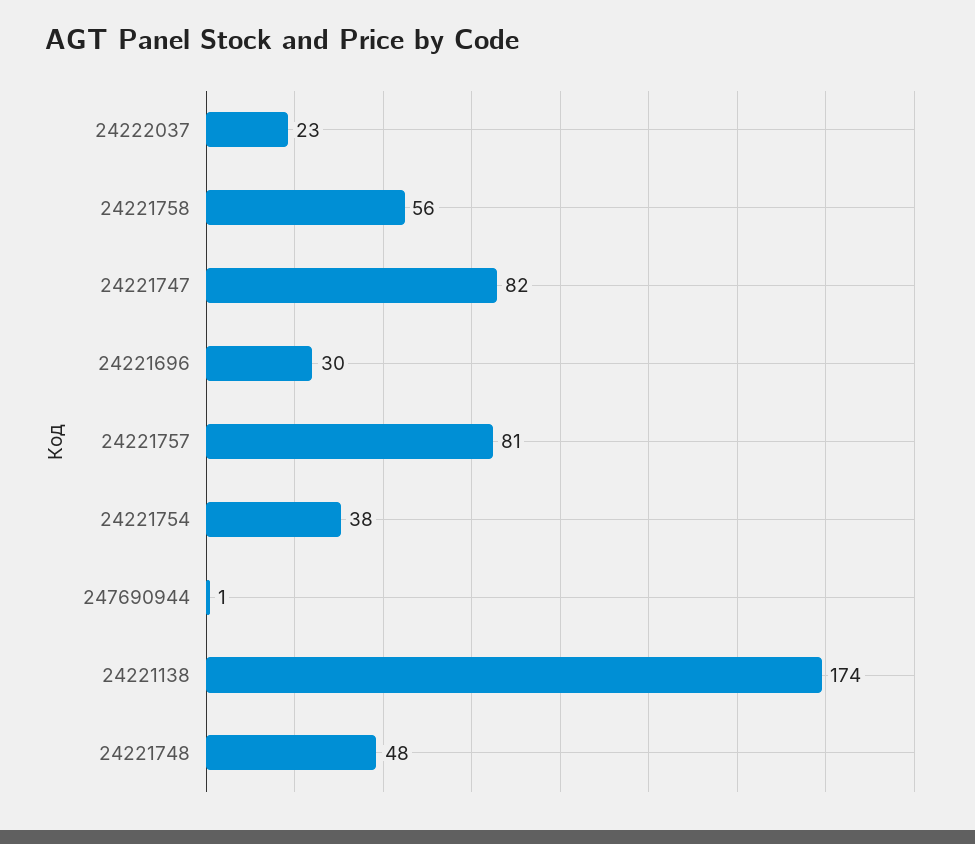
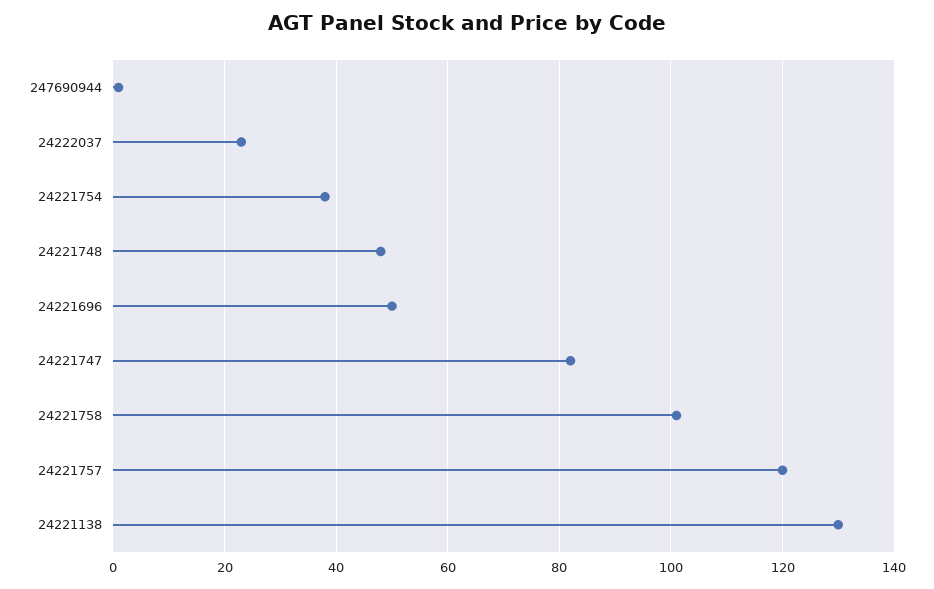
24221758: 56 -> 100
24221696: 30 -> 50
24221757: 81 -> 120
24221138: 174 -> 130

